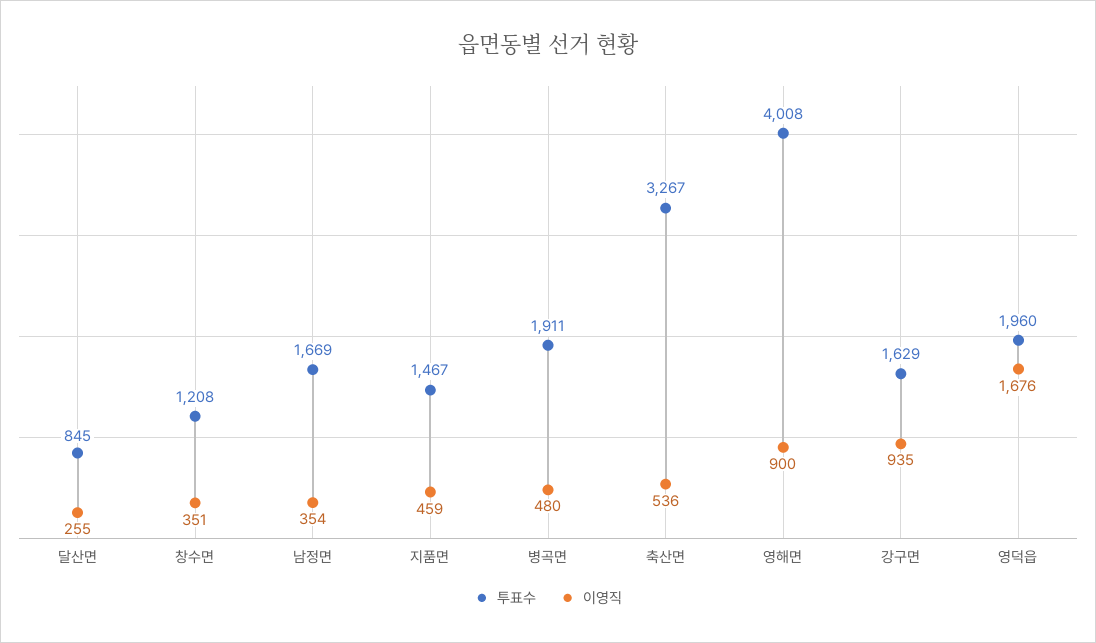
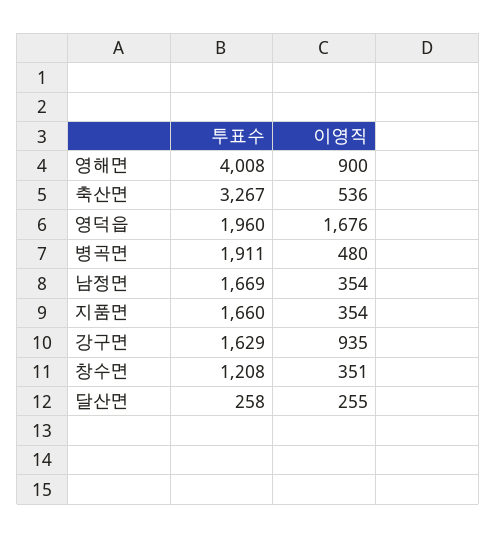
투표수, 달산면: 845 -> 258
투표수, 지품면: 1467 -> 1660
이영직, 지품면: 459 -> 354

